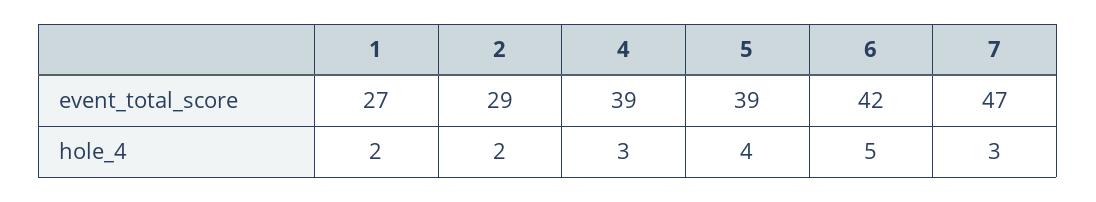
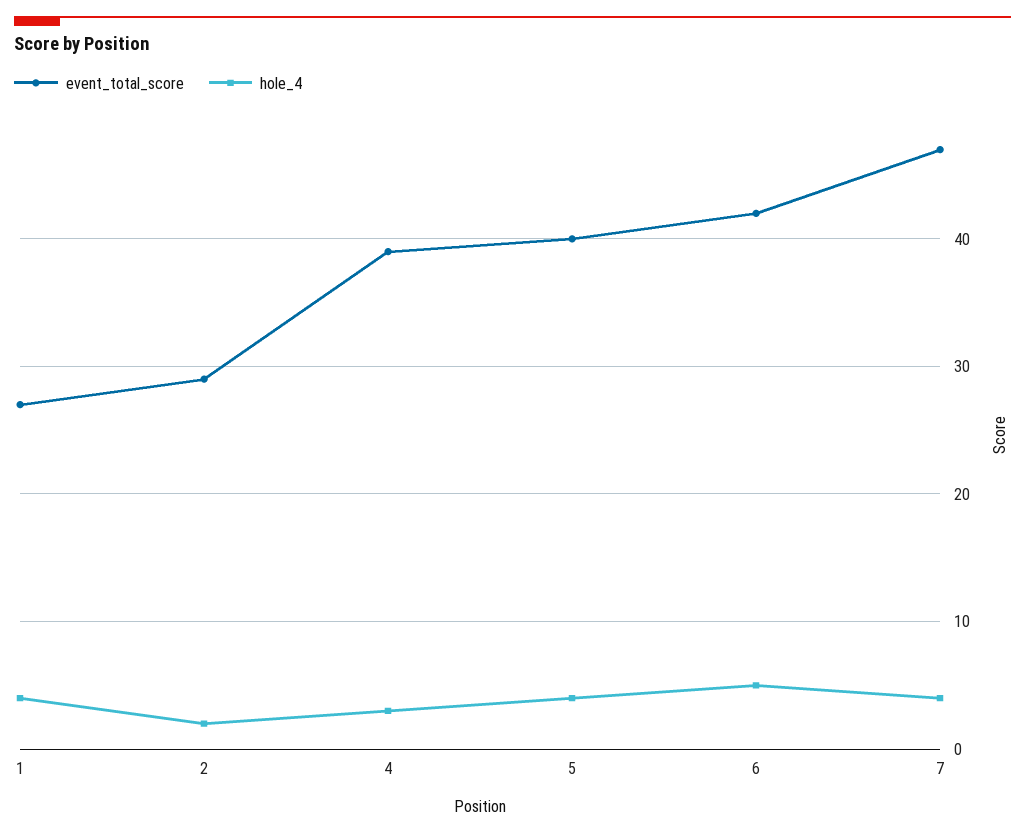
event_total_score, 5: 39 -> 40
hole_4, 1: 2 -> 4
hole_4, 7: 3 -> 4

